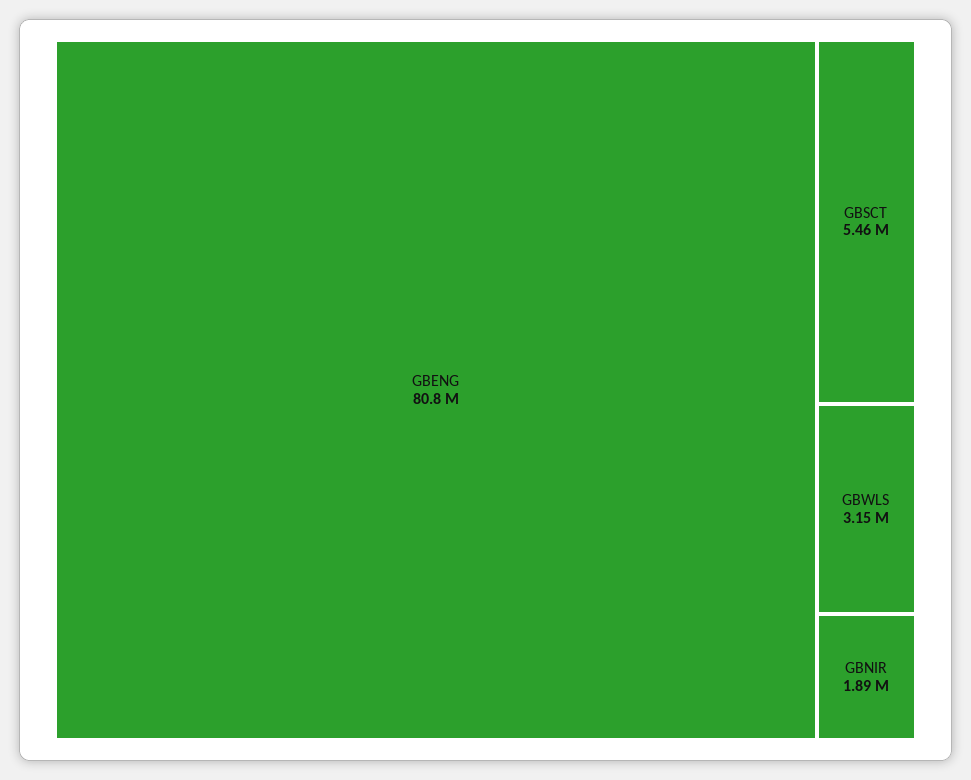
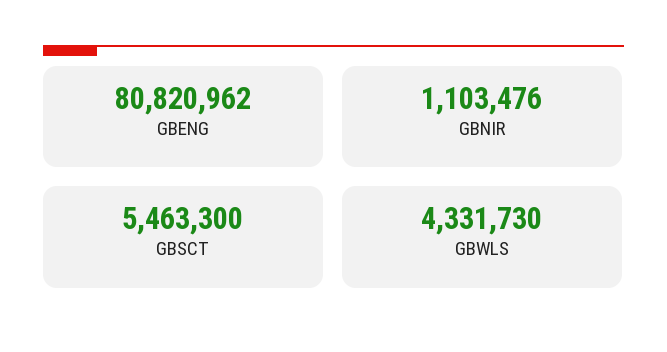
GBWLS: 3150000 -> 4331730
GBNIR: 1890000 -> 1103476

